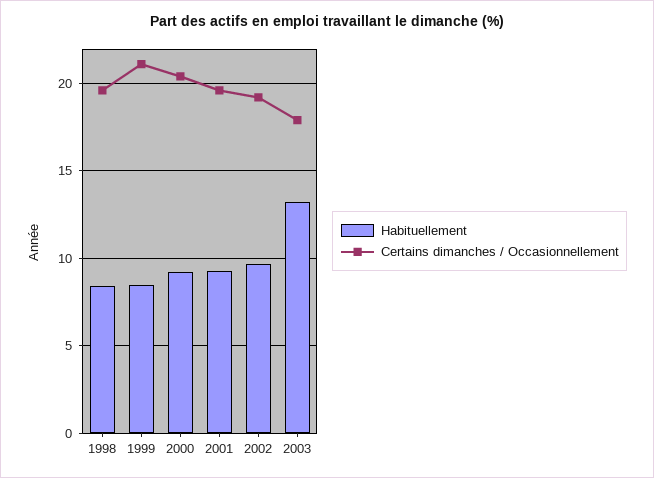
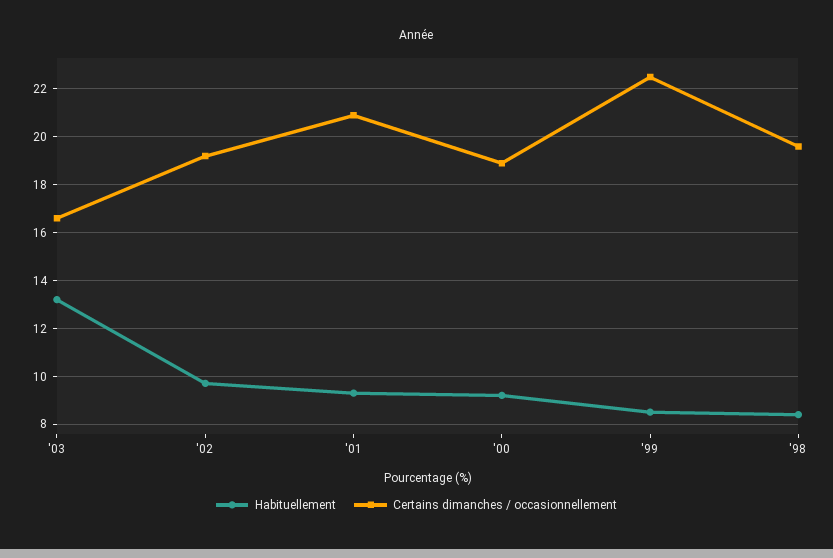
Certains dimanches / Occasionnellement, 1999: 21 -> 22.5
Certains dimanches / Occasionnellement, 2000: 20.5 -> 19
Certains dimanches / Occasionnellement, 2001: 19.5 -> 21
Certains dimanches / Occasionnellement, 2003: 18 -> 16.5

